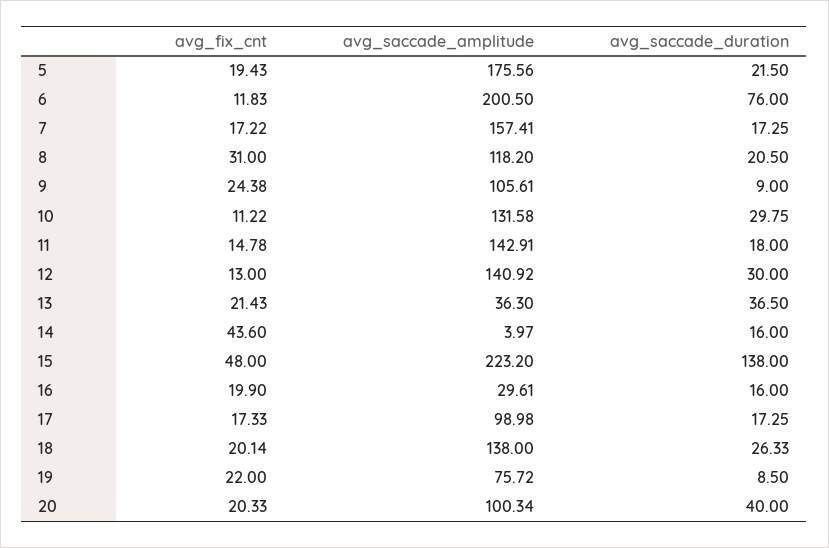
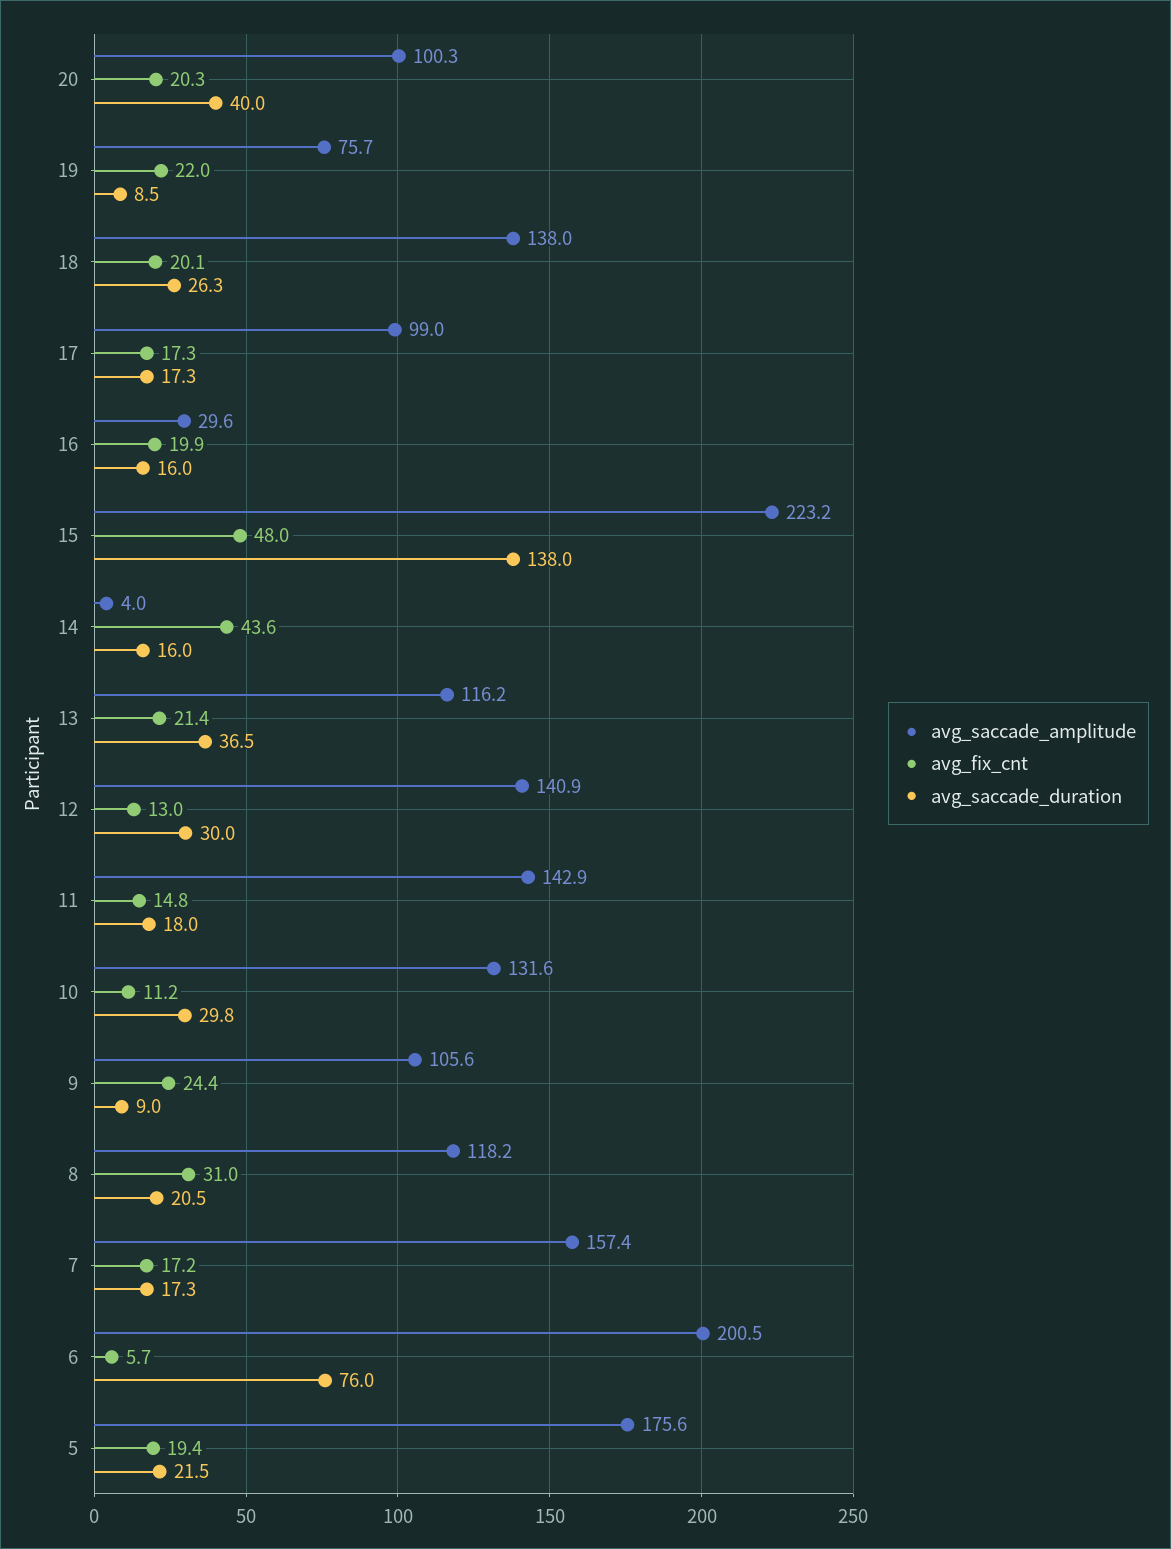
avg_fix_cnt, 6: 11.83 -> 5.7
avg_saccade_amplitude, 13: 36.3 -> 116.2

